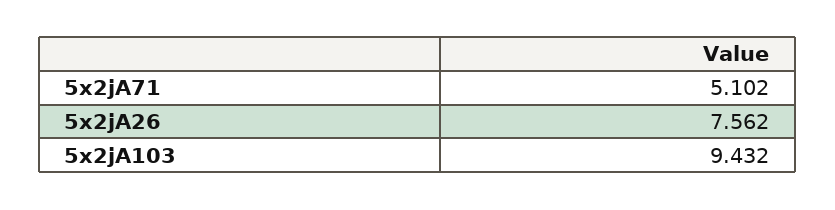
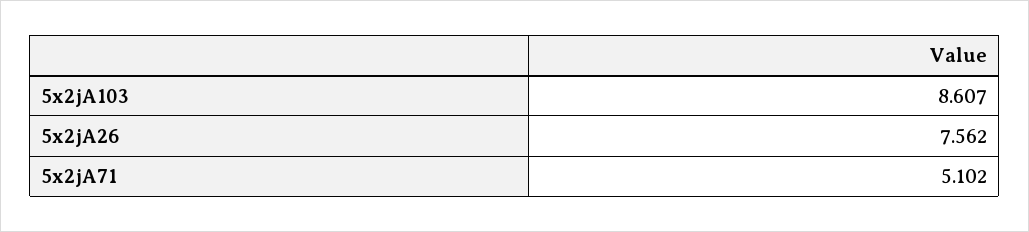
5x2jA103: 9.432 -> 8.607

